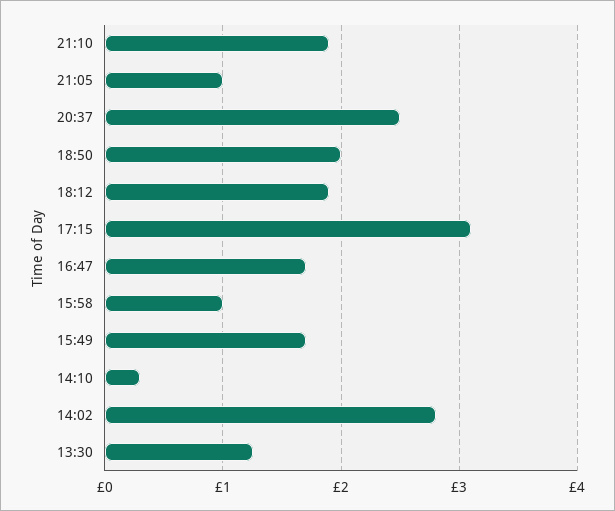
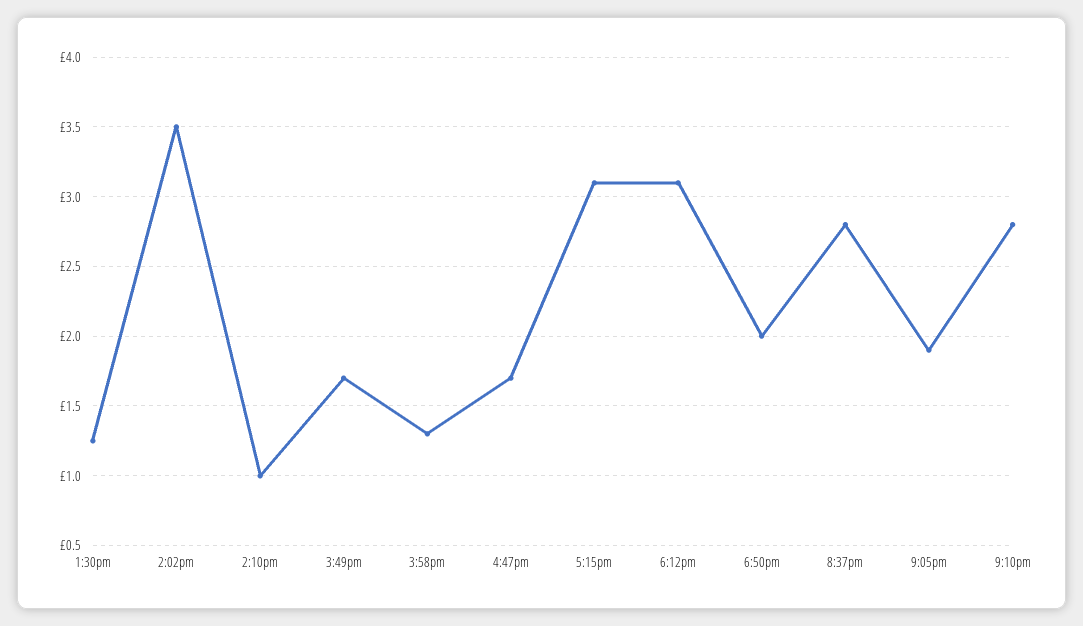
21:10: 1.9 -> 2.8
21:05: 1 -> 1.9
20:37: 2.5 -> 2.8
18:12: 1.9 -> 3.1
15:58: 1 -> 1.3
14:10: 0.3 -> 1
14:02: 2.8 -> 3.5

